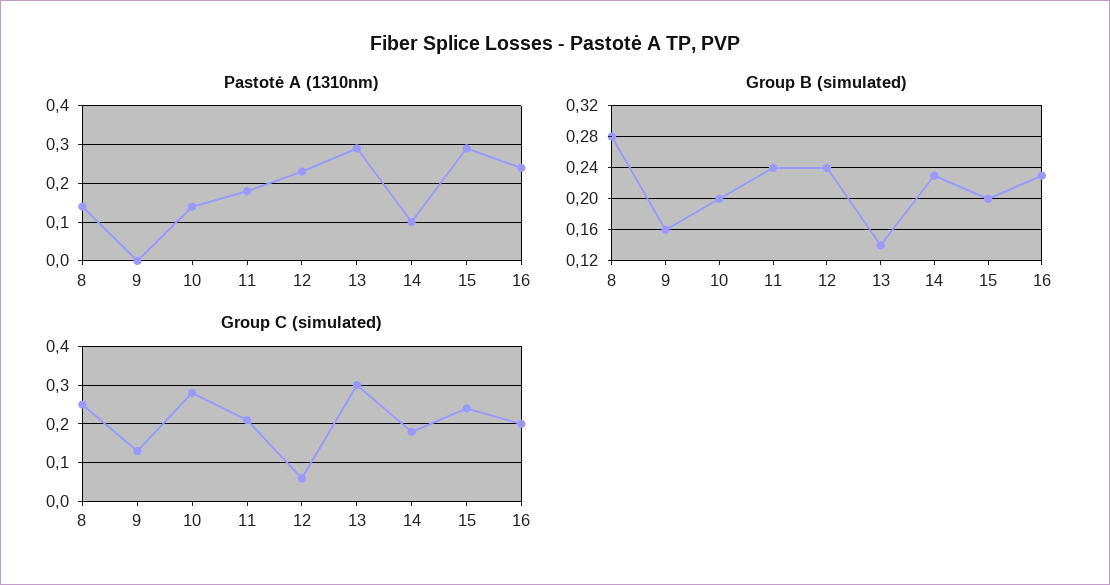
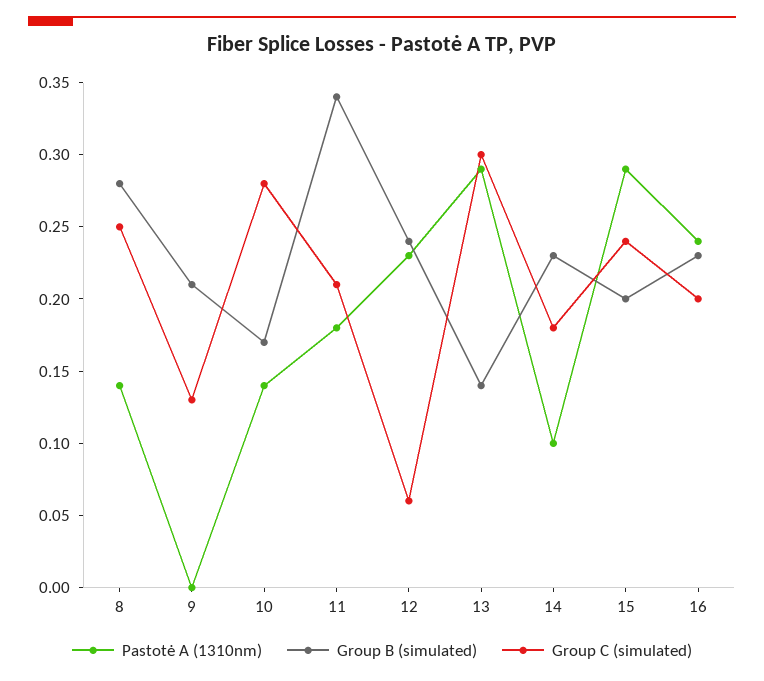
Group B (simulated), 9: 0.16 -> 0.21
Group B (simulated), 10: 0.2 -> 0.17
Group B (simulated), 11: 0.24 -> 0.34

